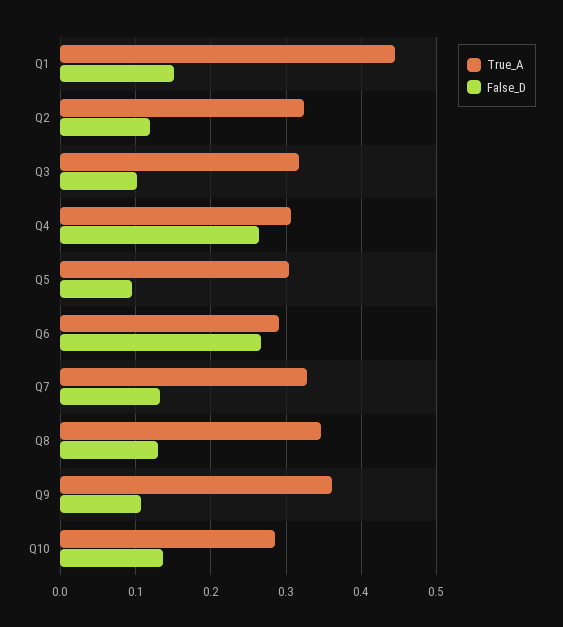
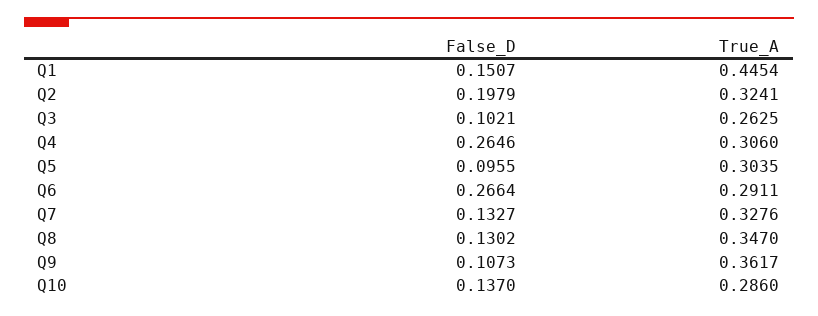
False_D, Q2: 0.12 -> 0.1979
True_A, Q3: 0.32 -> 0.2625

